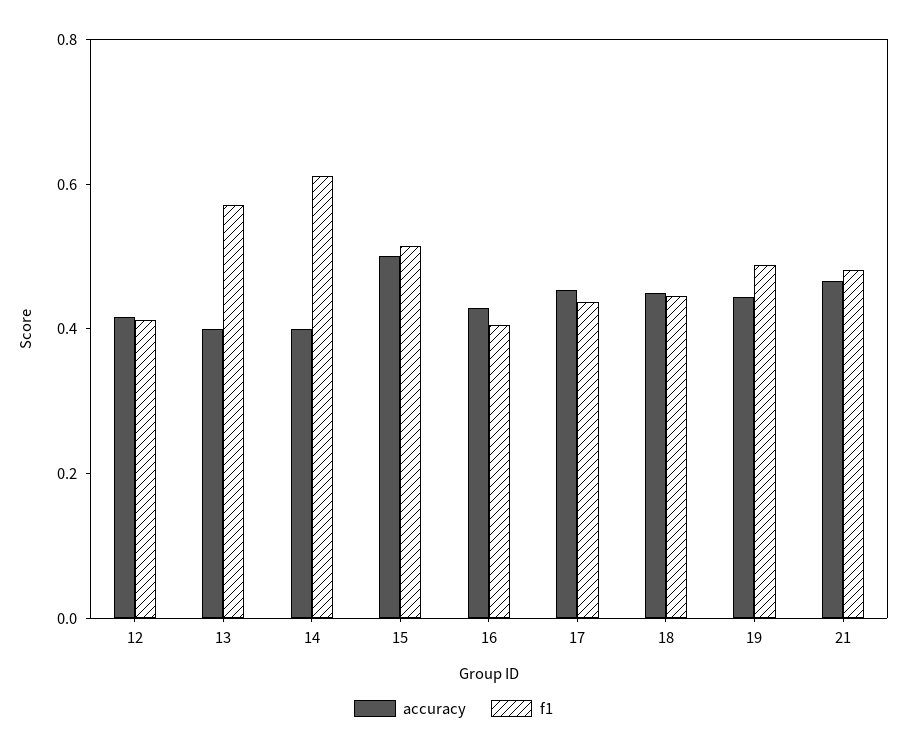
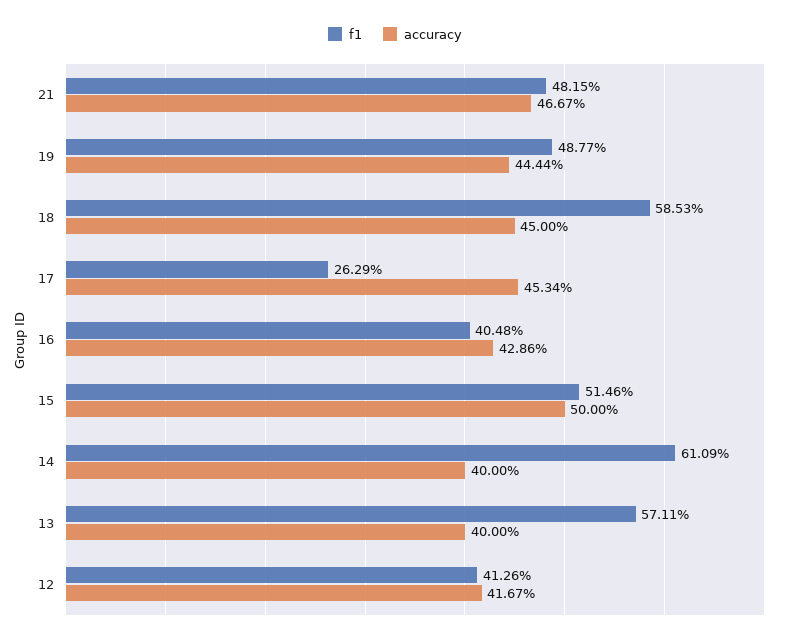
f1, 17: 0.45 -> 0.2629
f1, 18: 0.45 -> 0.5853

